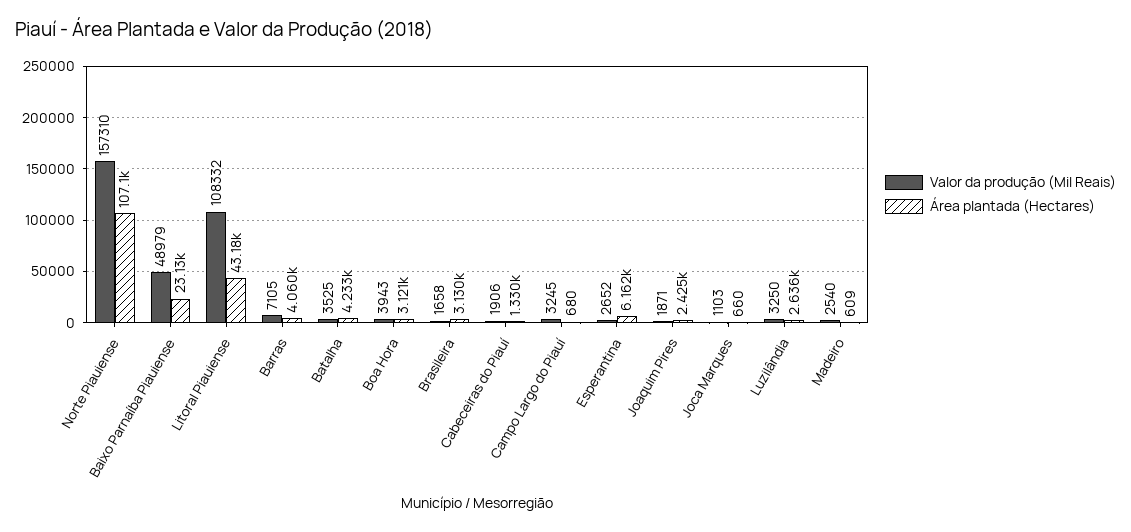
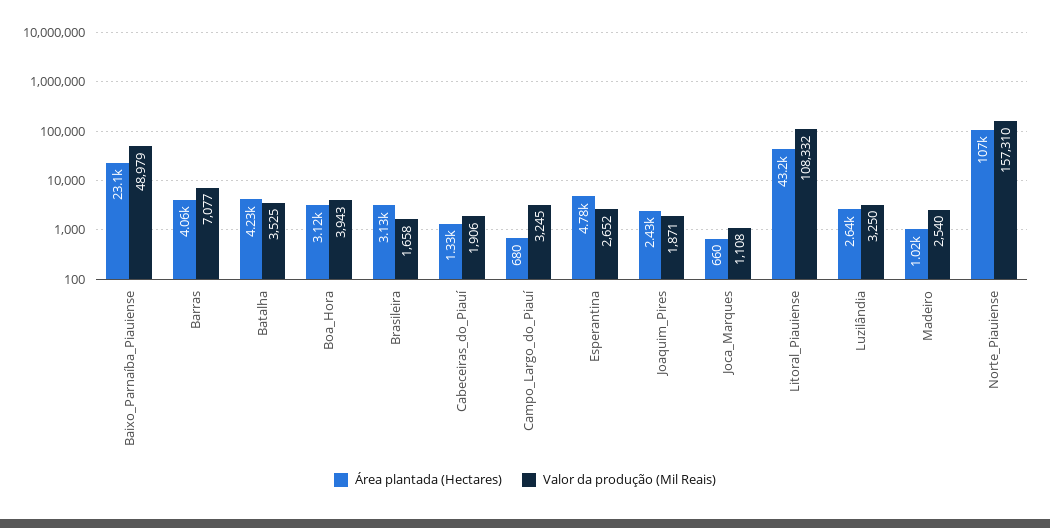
Valor da produção (Mil Reais), Barras: 7105 -> 7077
Área plantada (Hectares), Esperantina: 6162 -> 4780
Valor da produção (Mil Reais), Joca Marques: 1103 -> 1108
Área plantada (Hectares), Madeiro: 609 -> 1020

